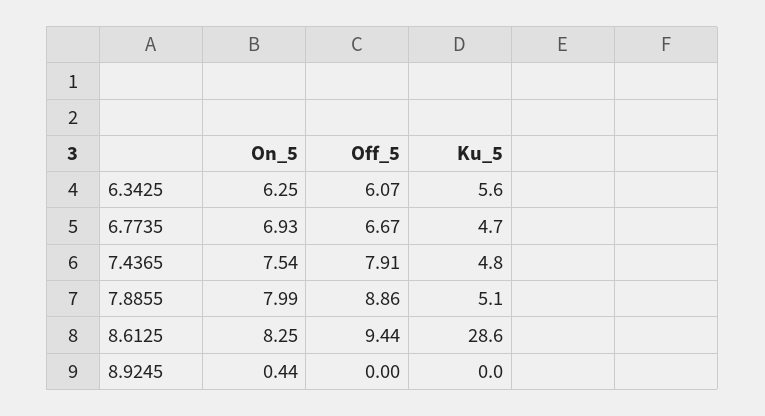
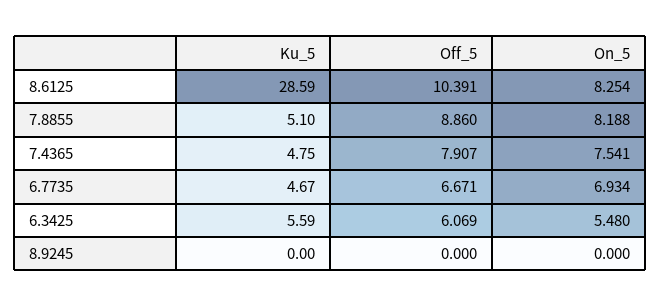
On_5, 6.3425: 6.25 -> 5.48
On_5, 7.8855: 7.99 -> 8.188
Off_5, 8.6125: 9.44 -> 10.391
On_5, 8.9245: 0.44 -> 0

